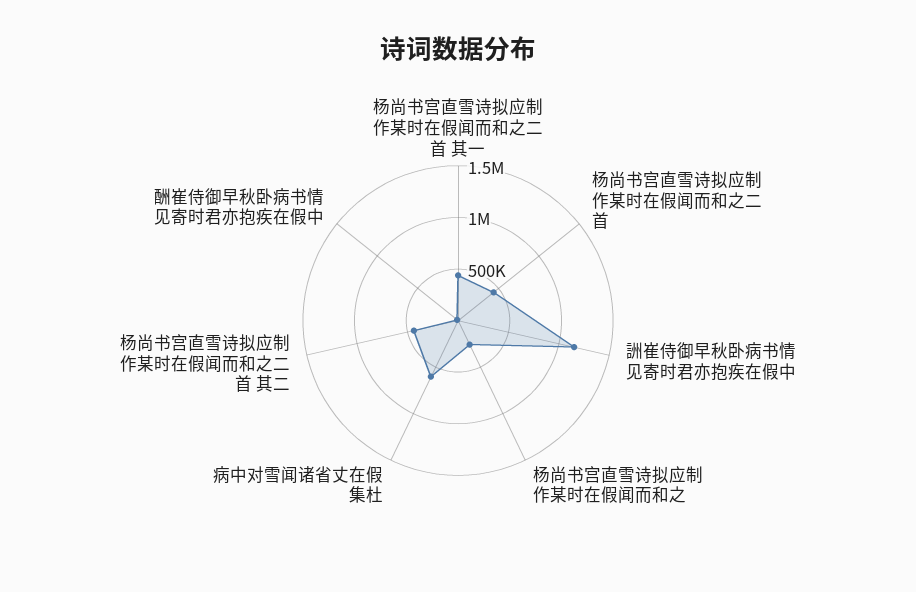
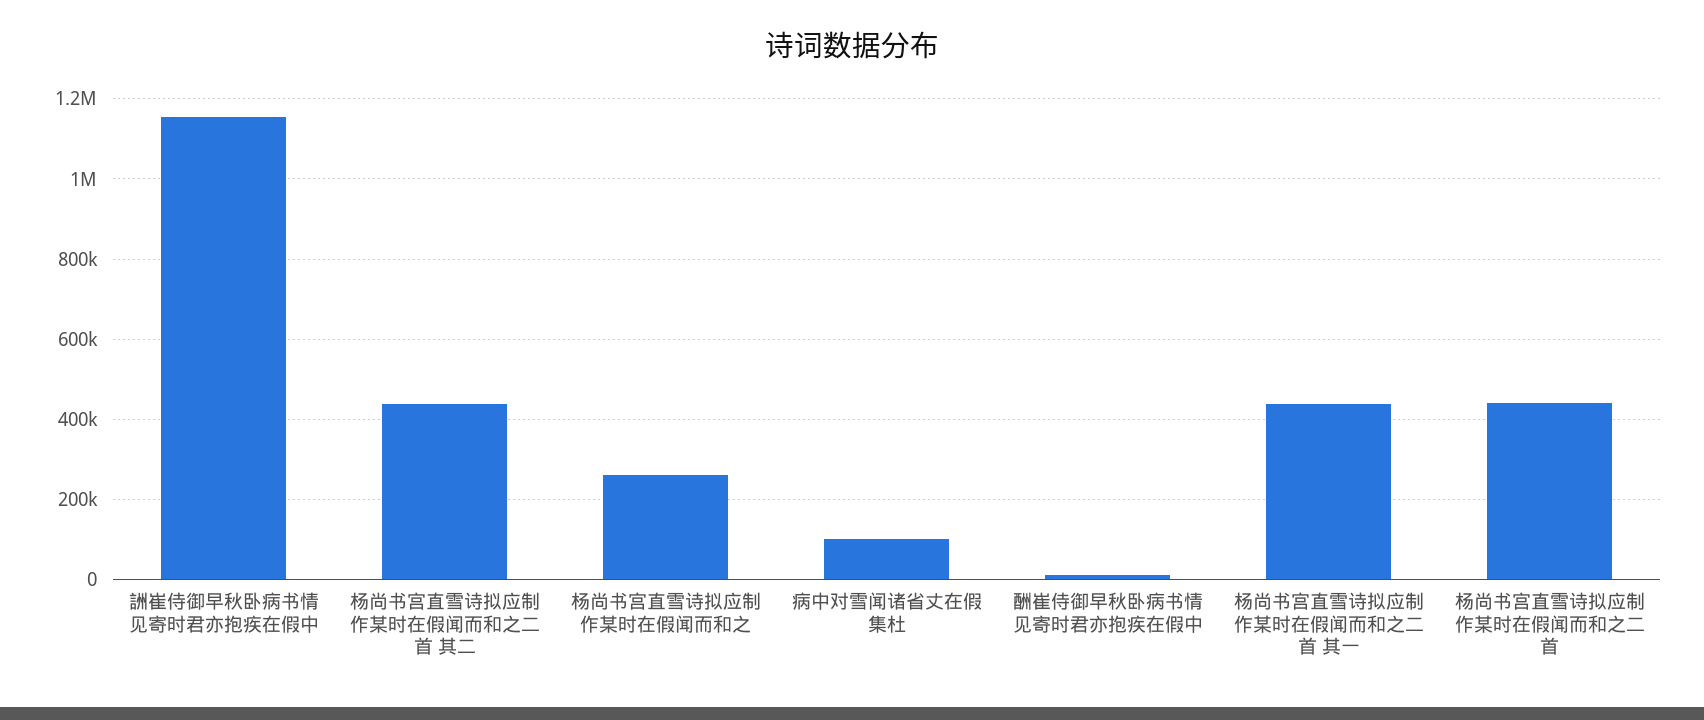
病中对雪闻诸省丈在假集杜: 600000 -> 100000

